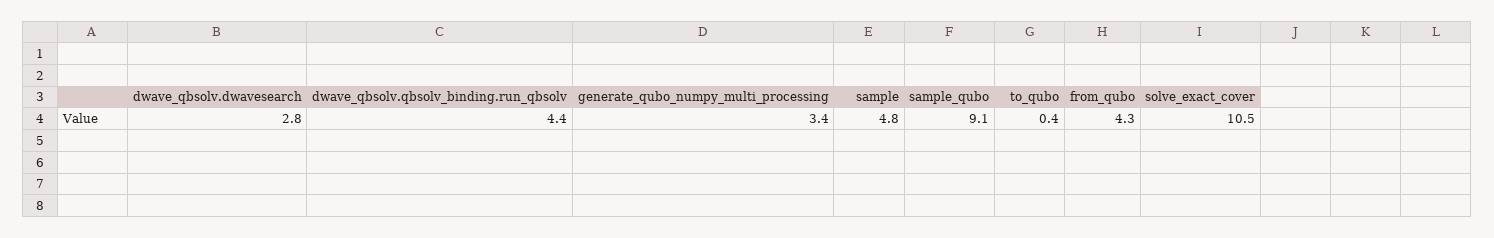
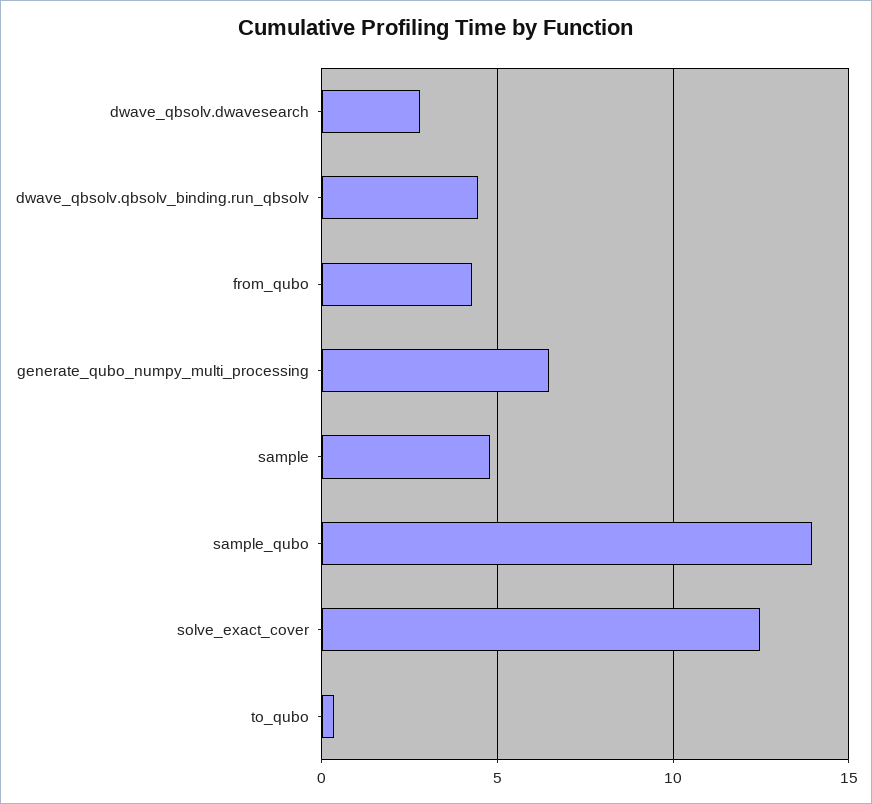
generate_qubo_numpy_multi_processing: 3.4 -> 6.5
sample_qubo: 9.1 -> 14
solve_exact_cover: 10.5 -> 12.5

